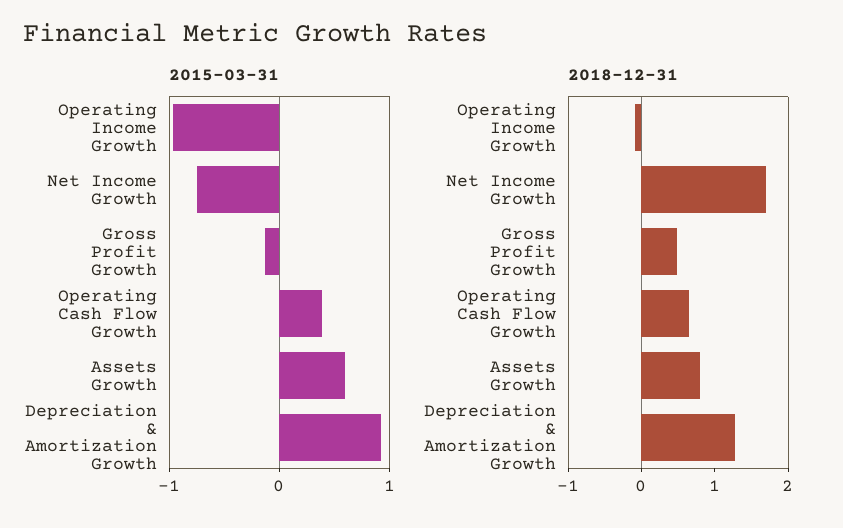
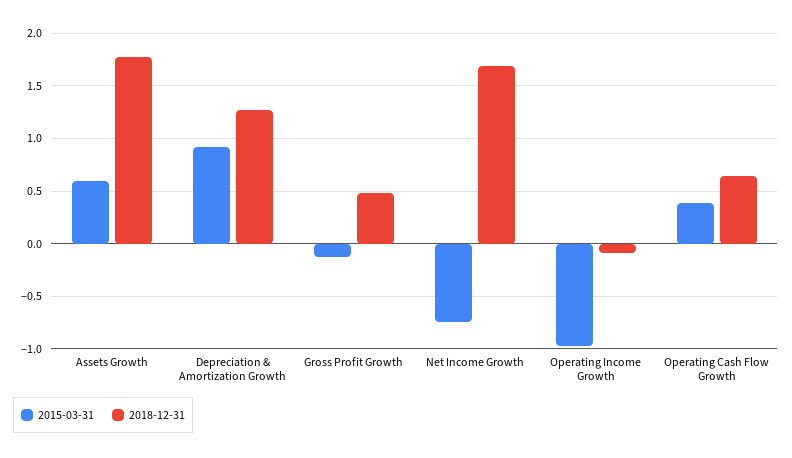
2018-12-31, Assets Growth: 0.8 -> 1.8

